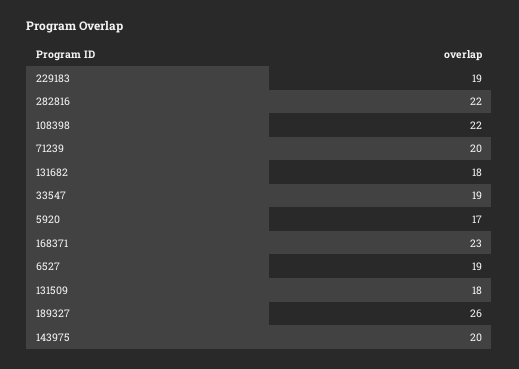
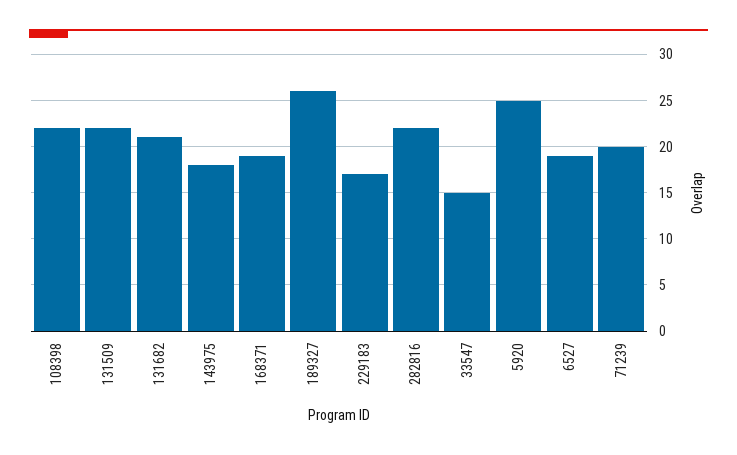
229183: 19 -> 17
131682: 18 -> 21
33547: 19 -> 15
5920: 17 -> 25
168371: 23 -> 19
131509: 18 -> 22
143975: 20 -> 18

